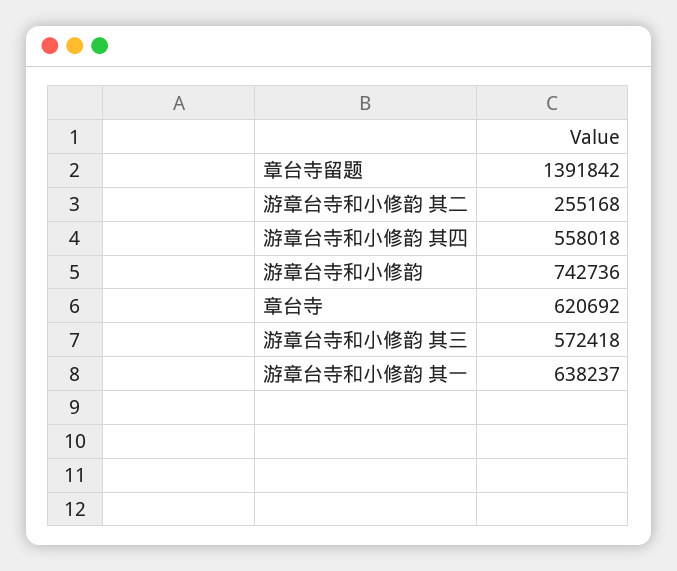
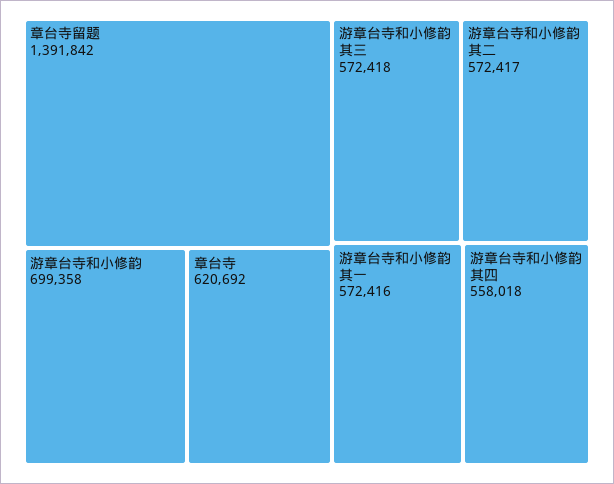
游章台寺和小修韵 其二: 255168 -> 572417
游章台寺和小修韵: 742736 -> 699358
游章台寺和小修韵 其一: 638237 -> 572416

